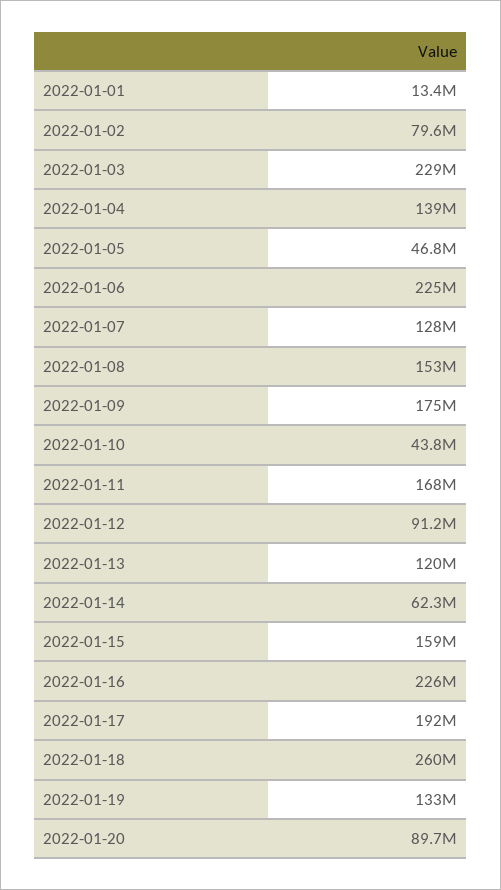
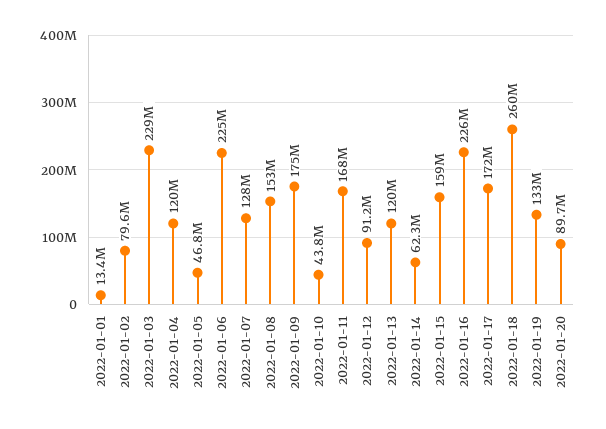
2022-01-04: 139000000 -> 120000000
2022-01-17: 192000000 -> 172000000

